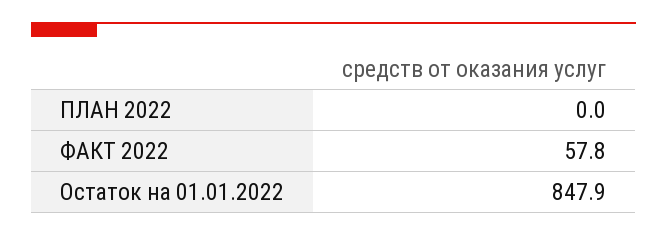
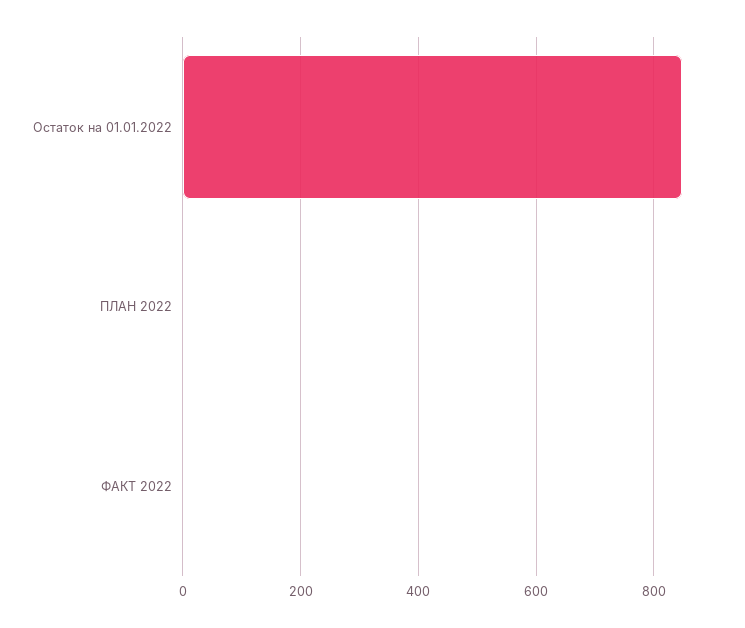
ФАКТ 2022: 57.8 -> 0

